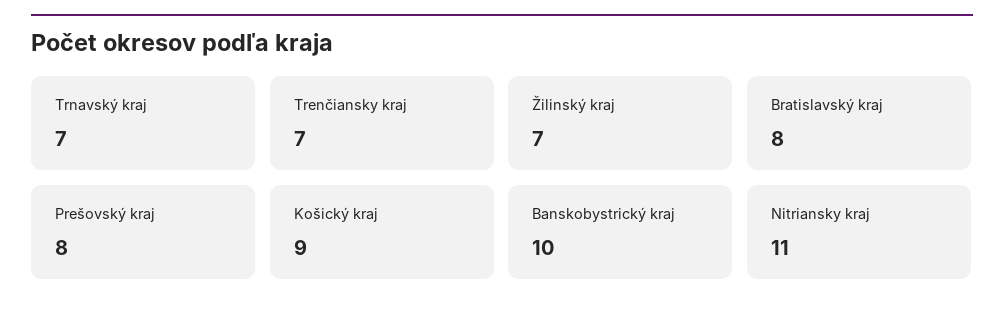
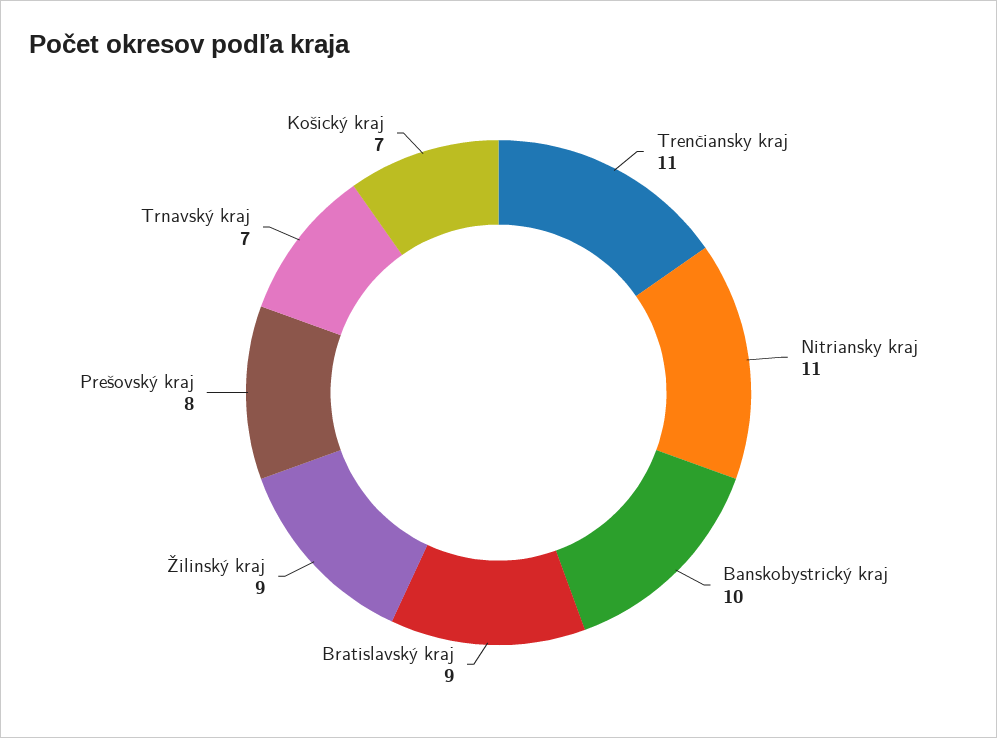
Trenčiansky kraj: 7 -> 11
Žilinský kraj: 7 -> 9
Bratislavský kraj: 8 -> 9
Košický kraj: 9 -> 7

